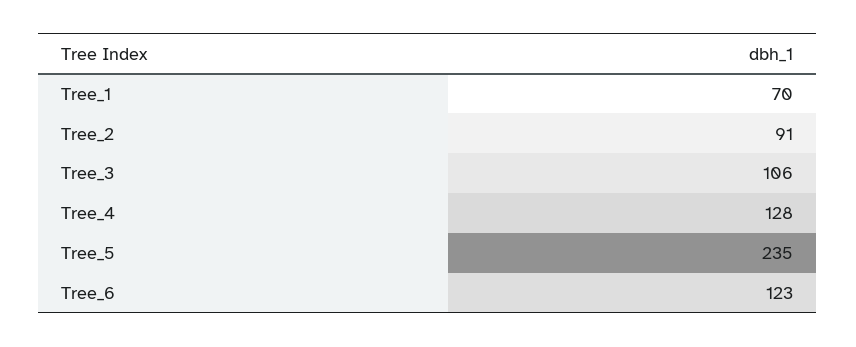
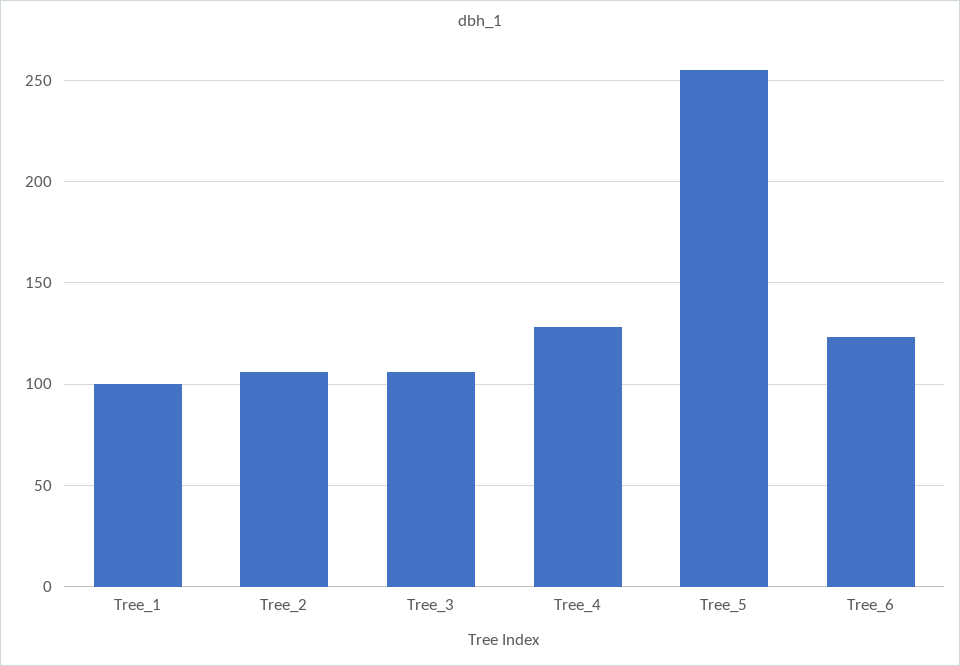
Tree_1: 70 -> 100
Tree_2: 91 -> 105
Tree_5: 235 -> 255

